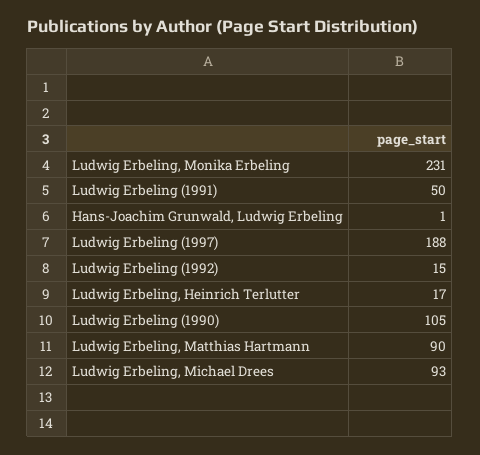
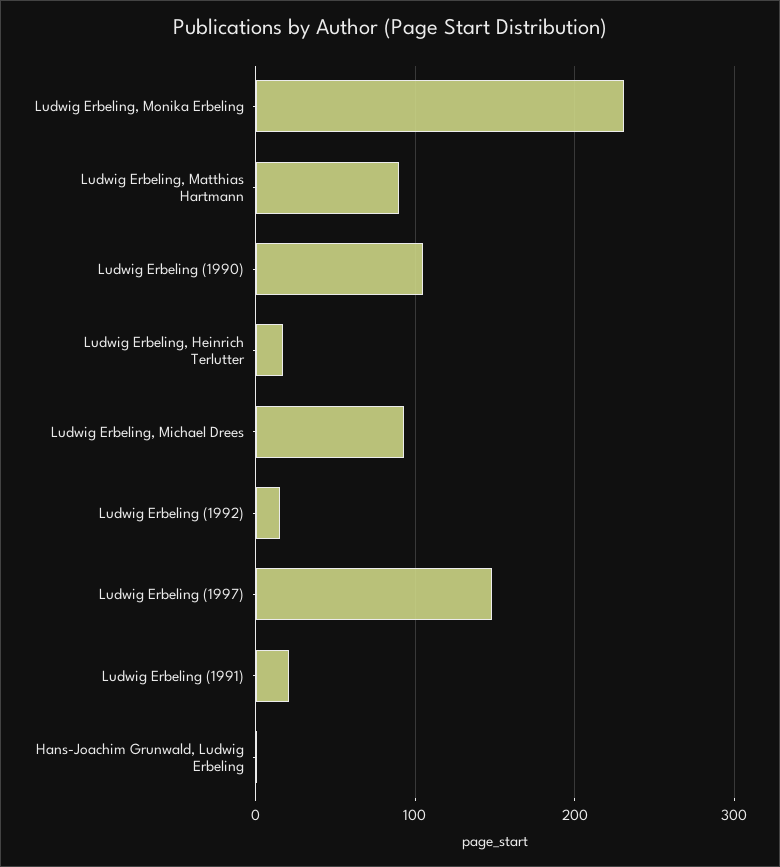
Ludwig Erbeling (1991): 50 -> 20
Ludwig Erbeling (1997): 188 -> 150

